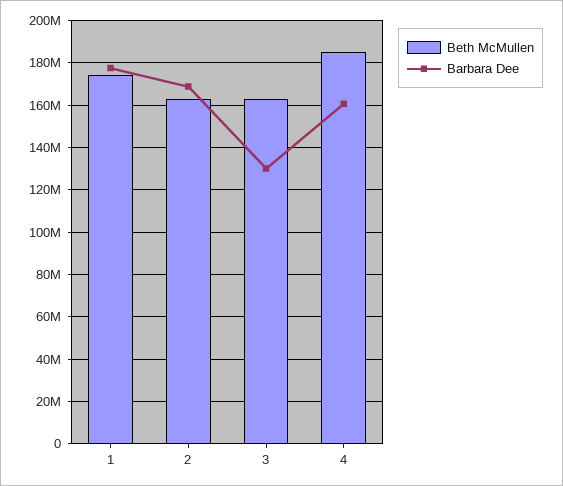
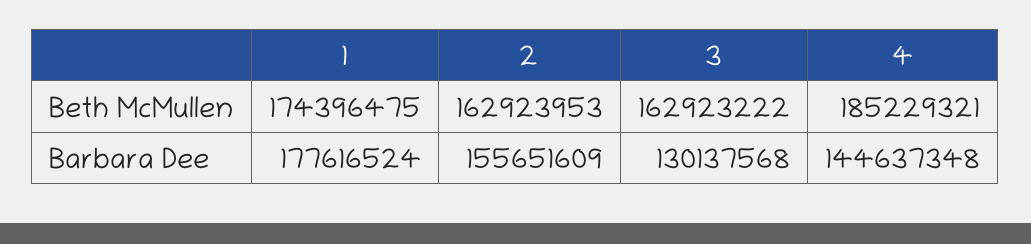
Barbara Dee, 2: 170000000 -> 155651609
Barbara Dee, 4: 160000000 -> 144637348

